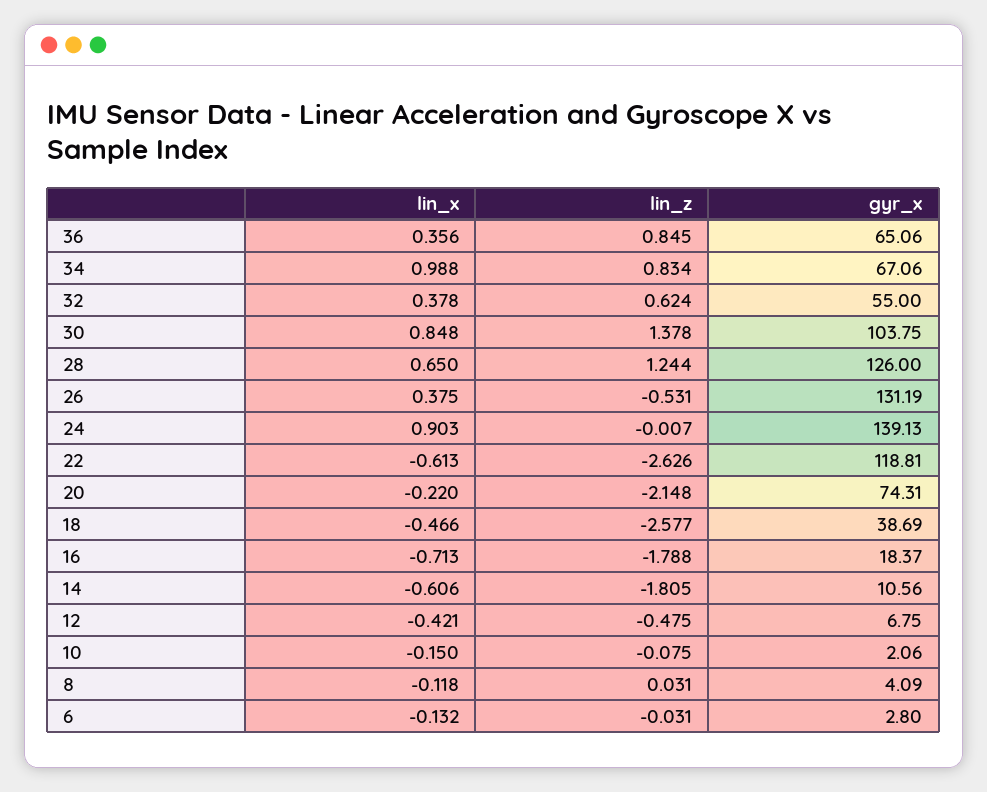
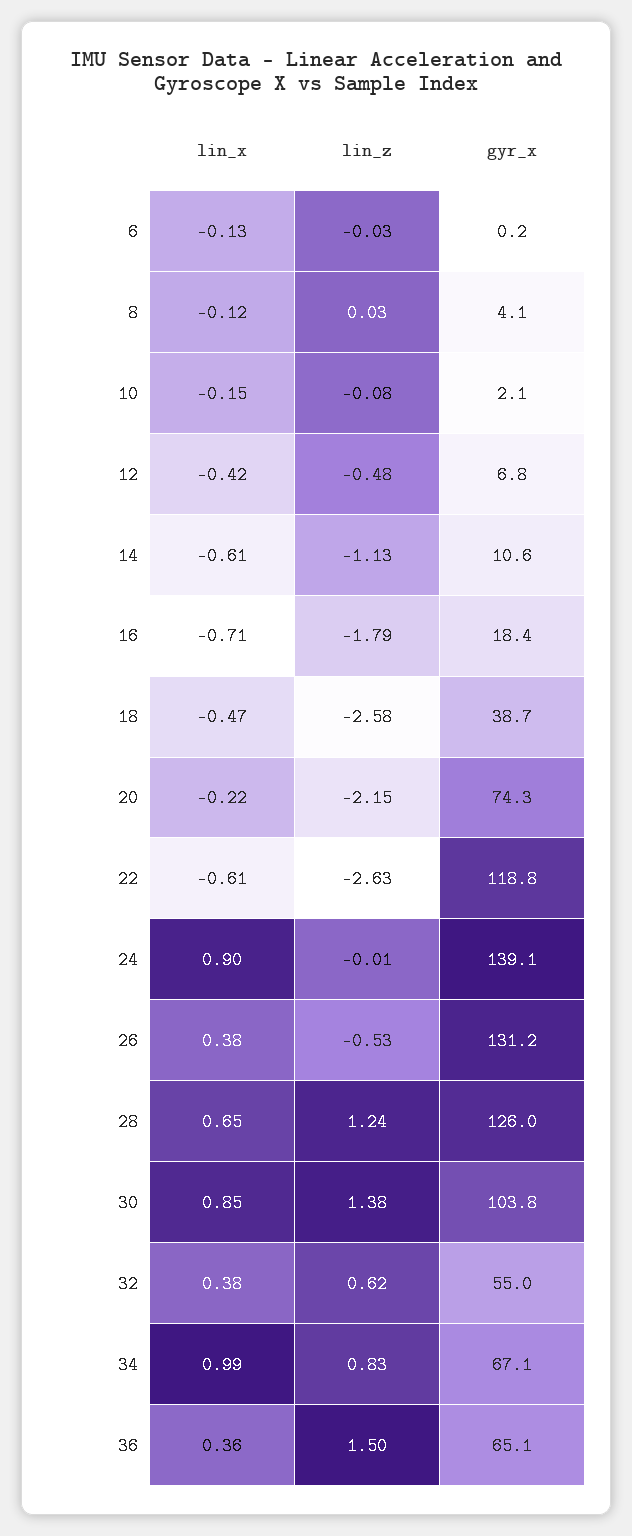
lin_z, 36: 0.845 -> 1.5
lin_z, 14: -1.805 -> -1.13
gyr_x, 6: 2.8 -> 0.2

